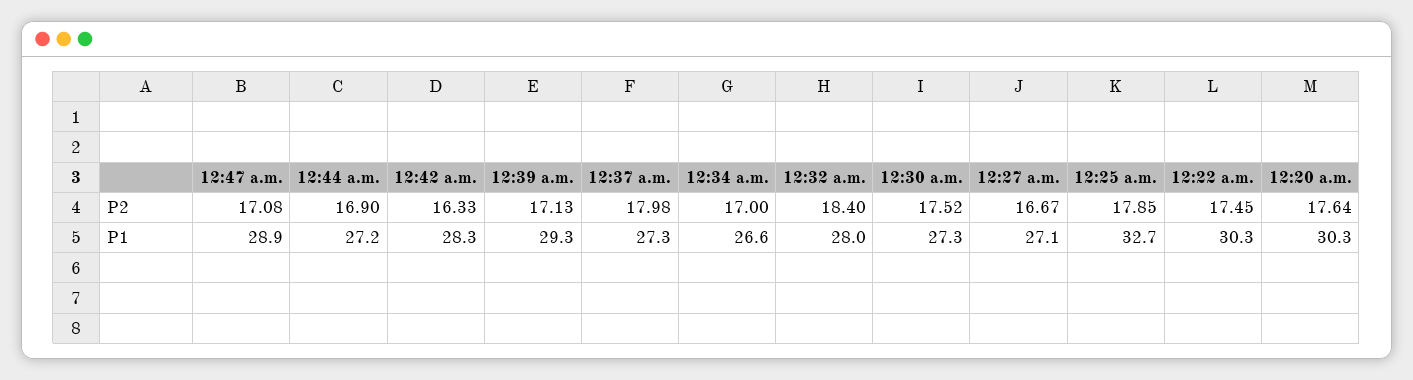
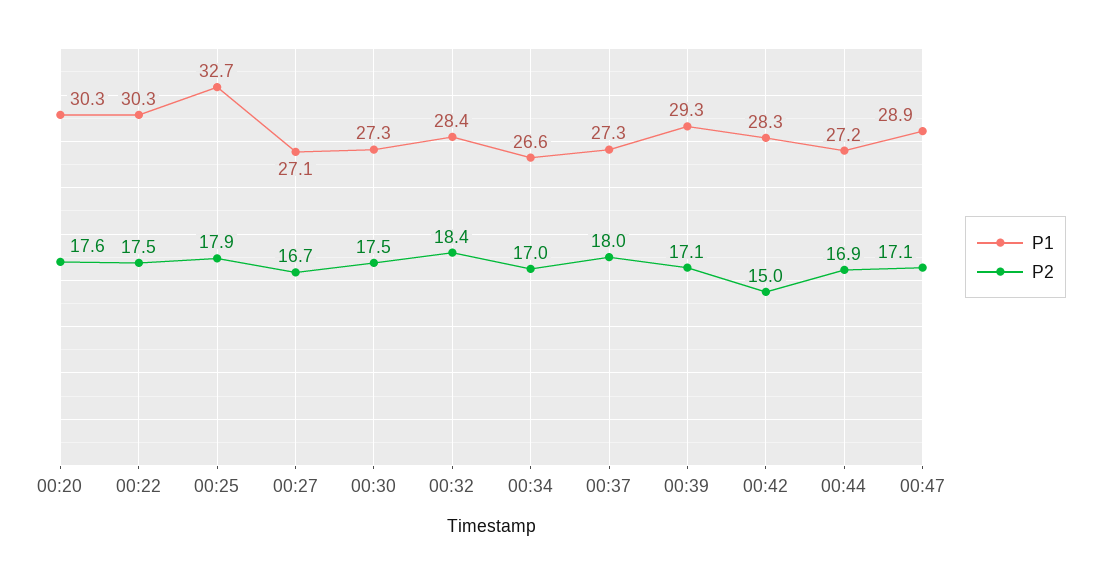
P2, 12:42 a.m.: 16.33 -> 15
P1, 12:32 a.m.: 28 -> 28.4

